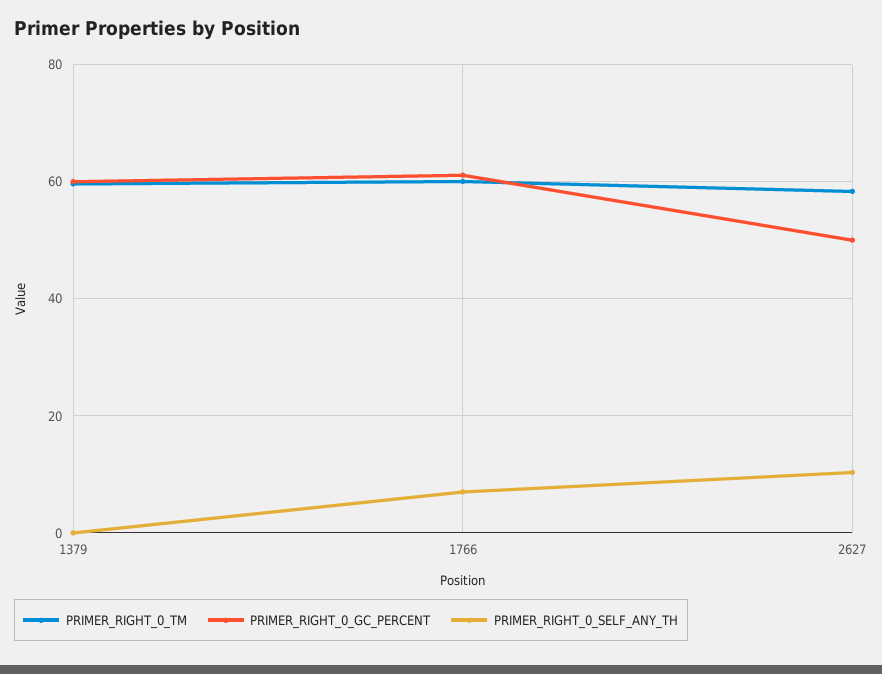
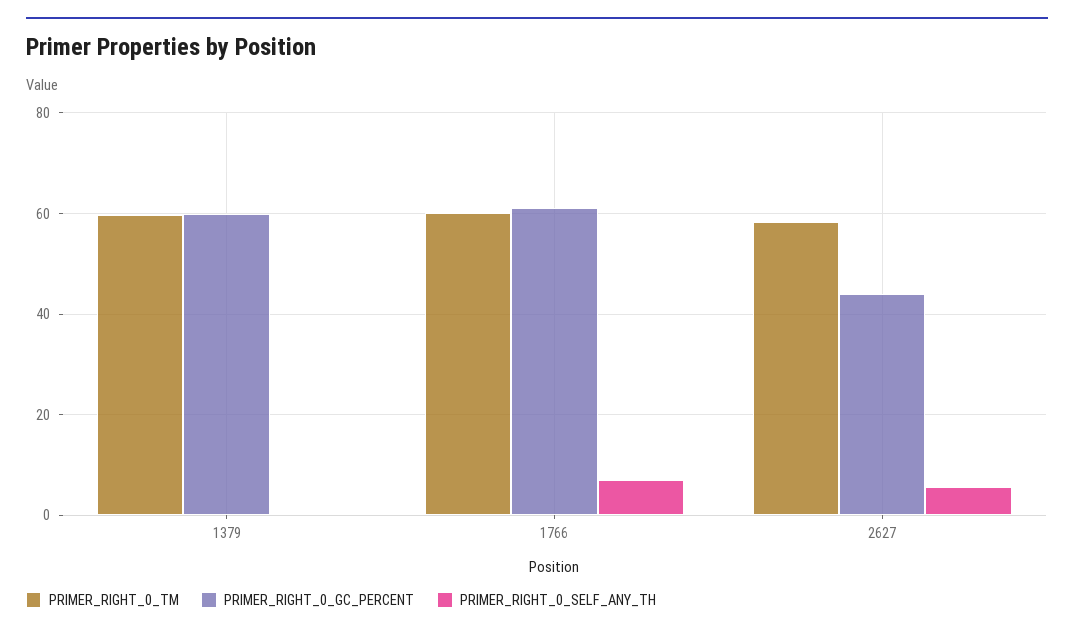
PRIMER_RIGHT_0_GC_PERCENT, 2627: 50 -> 44
PRIMER_RIGHT_0_SELF_ANY_TH, 2627: 10 -> 6

